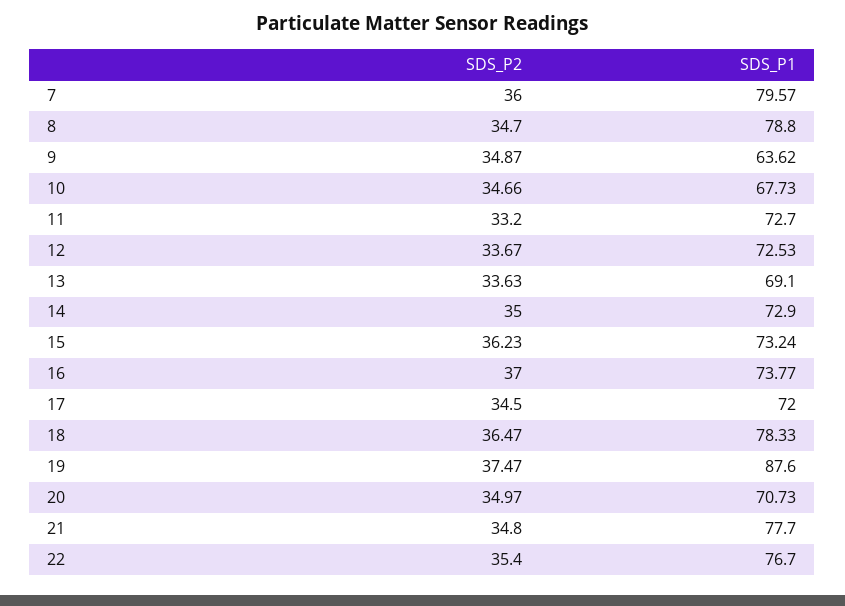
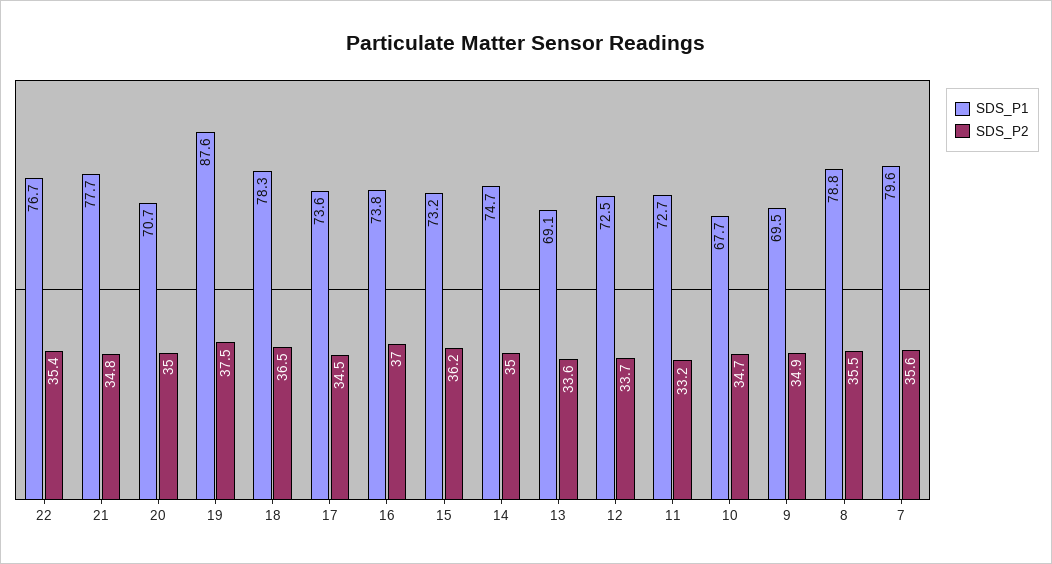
SDS_P2, 7: 36 -> 35.6
SDS_P2, 8: 34.7 -> 35.5
SDS_P1, 9: 63.62 -> 69.5
SDS_P1, 14: 72.9 -> 74.7
SDS_P1, 17: 72 -> 73.6

